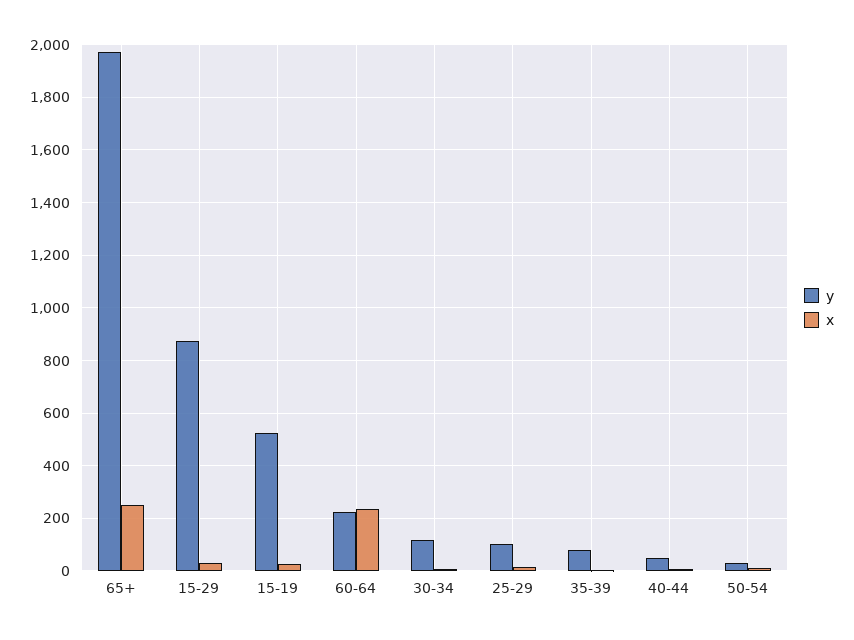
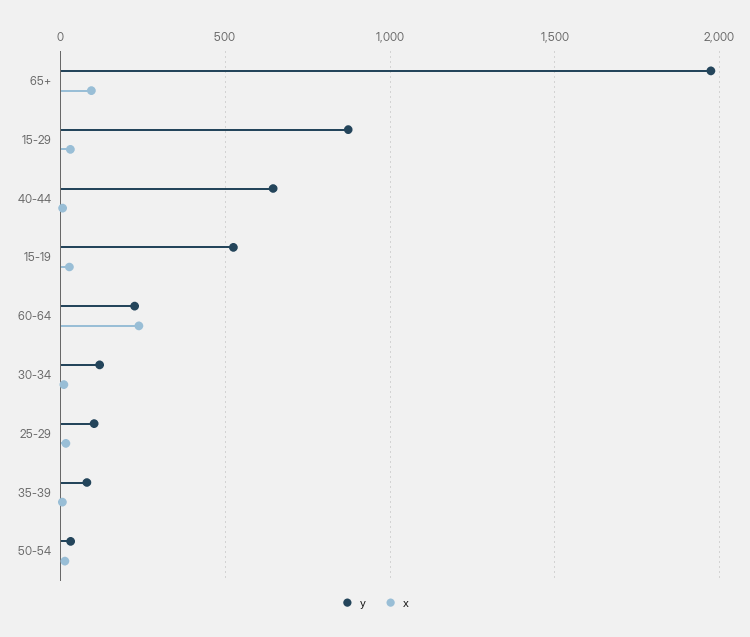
x, 65+: 250 -> 100
y, 40-44: 50 -> 650

